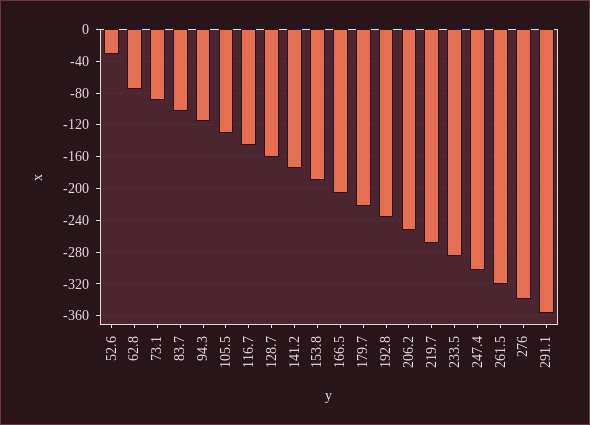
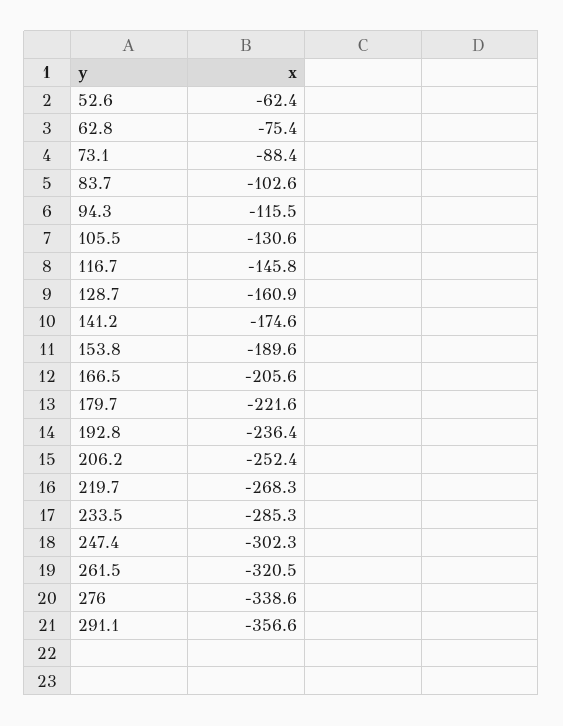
52.6: -30 -> -62.4

